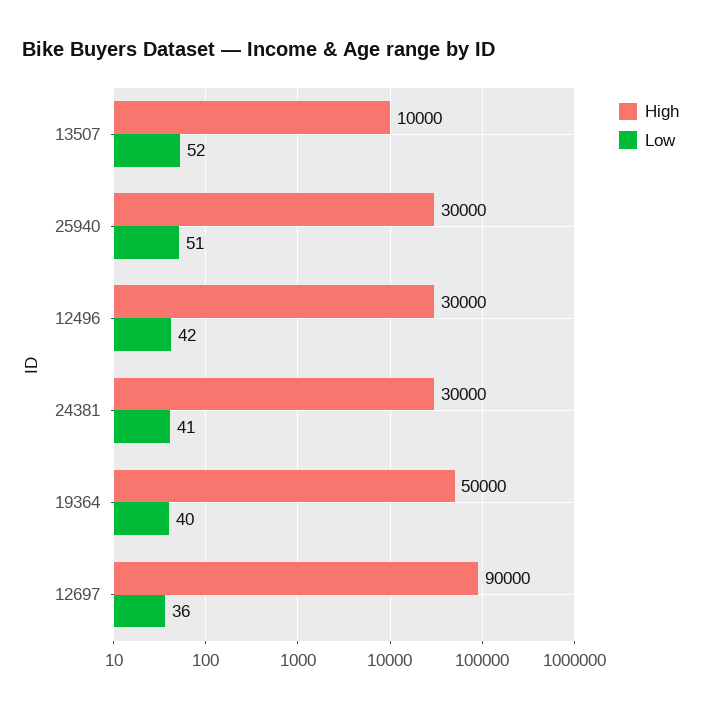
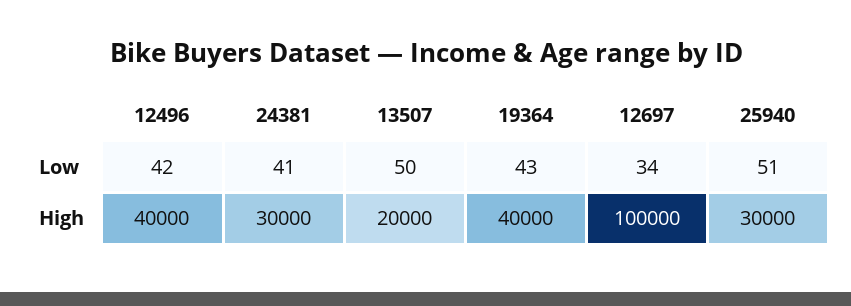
High, 13507: 10000 -> 20000
Low, 13507: 52 -> 50
High, 12496: 30000 -> 40000
High, 19364: 50000 -> 40000
Low, 19364: 40 -> 43
High, 12697: 90000 -> 100000
Low, 12697: 36 -> 34

